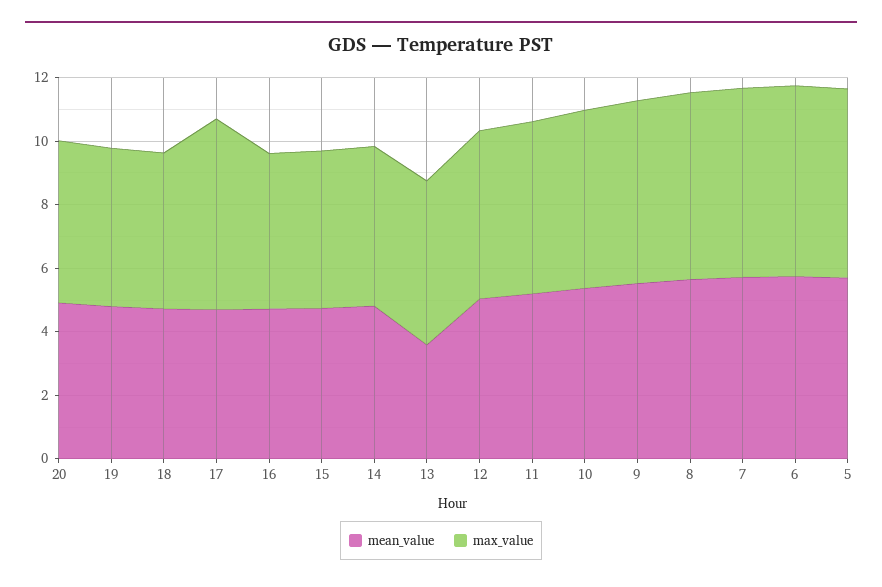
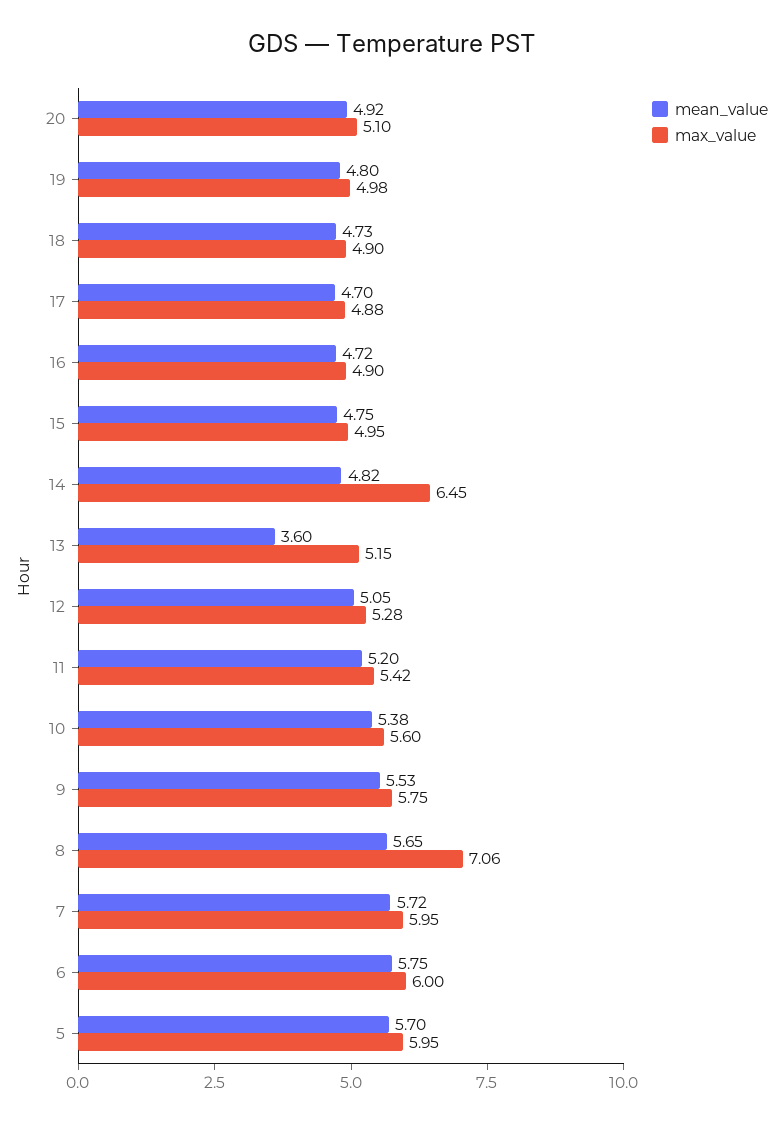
max_value, 17: 6 -> 4.88
max_value, 14: 5 -> 6.45
max_value, 8: 6 -> 7.06

